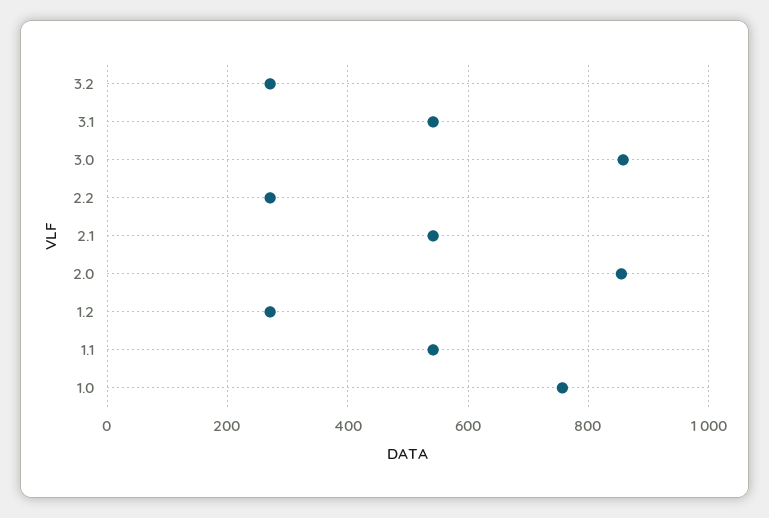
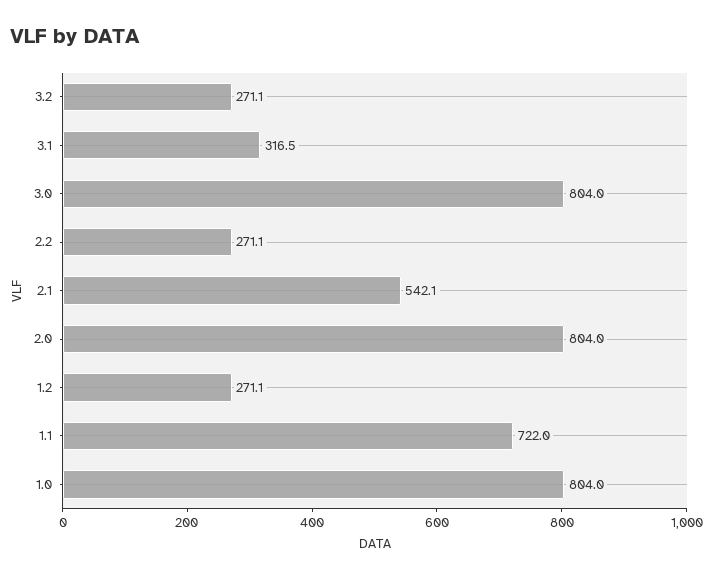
3.1: 540 -> 316.5
3.0: 860 -> 804
2.0: 860 -> 804
1.1: 540 -> 722
1.0: 760 -> 804

